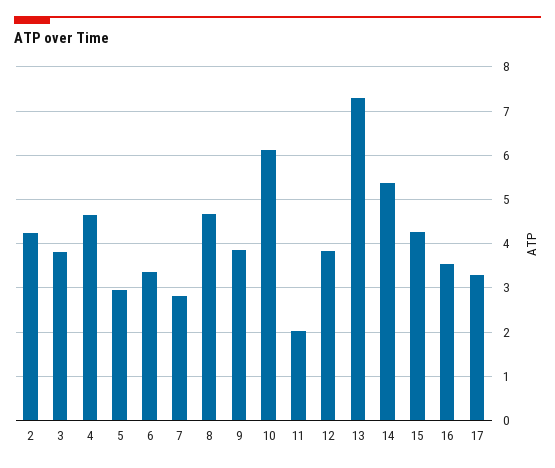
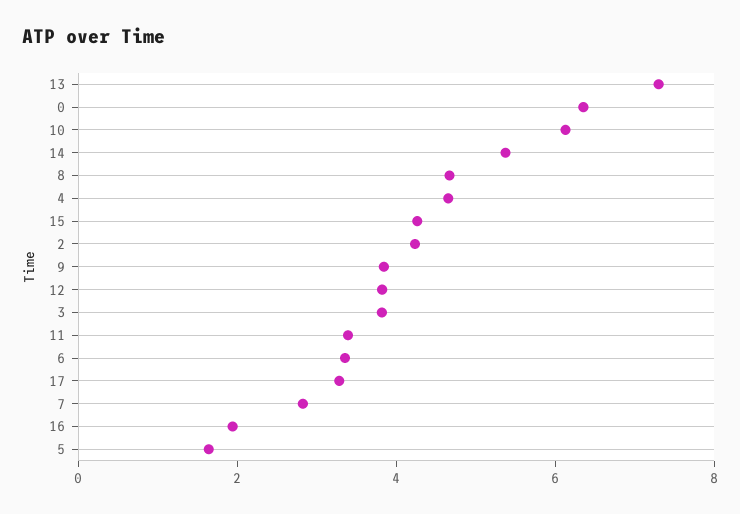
5: 3 -> 1.5
11: 2 -> 3.5
16: 3.6 -> 2
0: none -> 6.5

